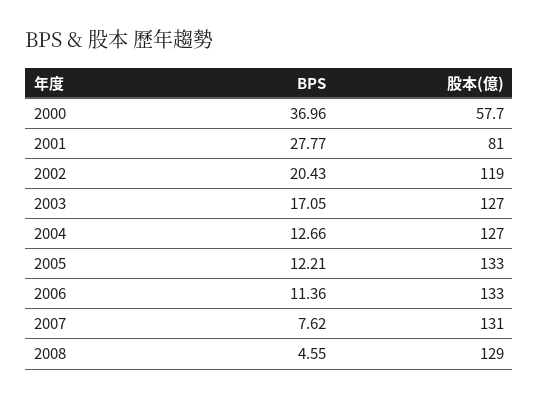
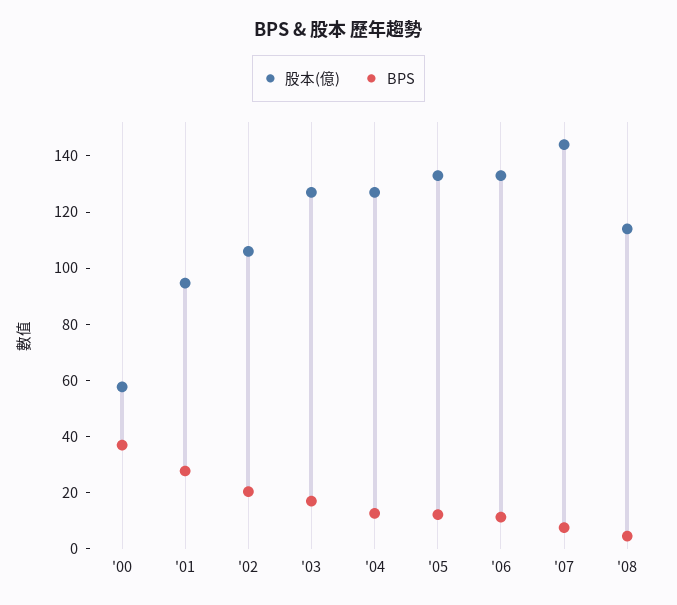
股本(億), 2001: 81 -> 95
股本(億), 2002: 119 -> 105
股本(億), 2007: 131 -> 145
股本(億), 2008: 129 -> 115

